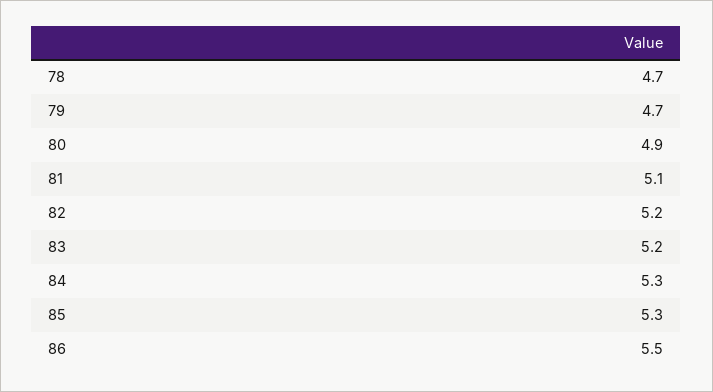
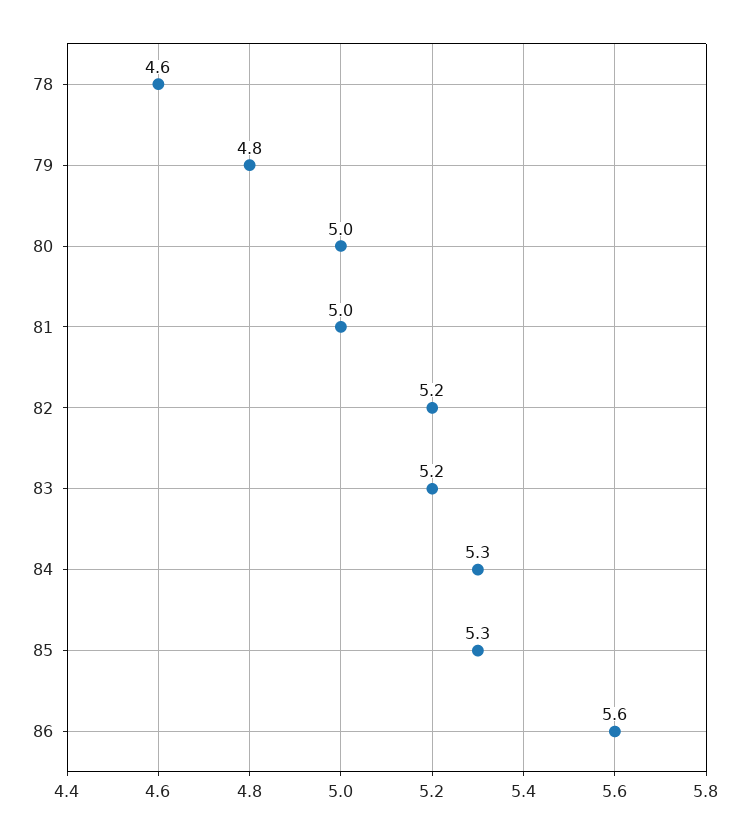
78: 4.7 -> 4.6
79: 4.7 -> 4.8
80: 4.9 -> 5
81: 5.1 -> 5
86: 5.5 -> 5.6

